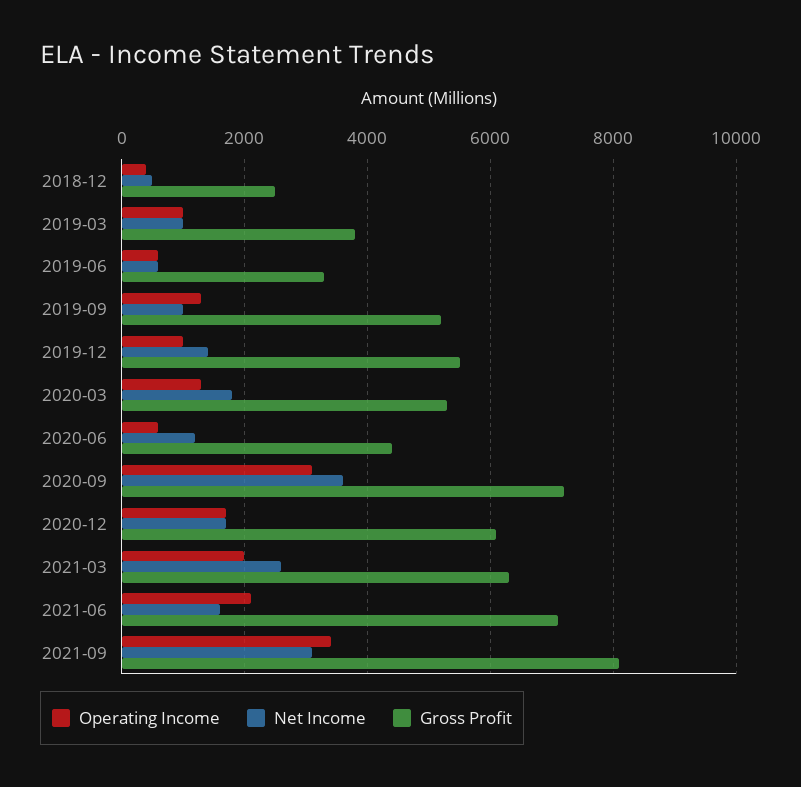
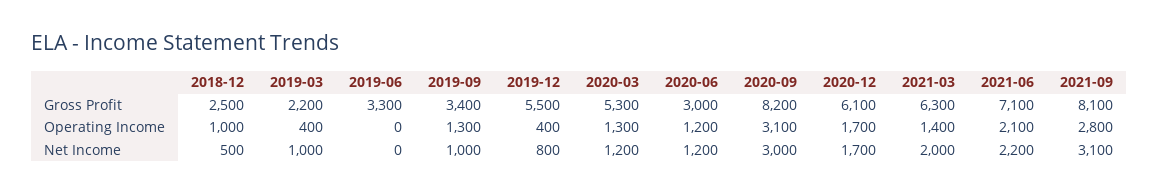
Operating Income, 2018-12: 400 -> 1000
Operating Income, 2019-03: 1000 -> 400
Gross Profit, 2019-03: 3800 -> 2200
Operating Income, 2019-06: 600 -> 0
Net Income, 2019-06: 600 -> 0
Gross Profit, 2019-09: 5200 -> 3400
Operating Income, 2019-12: 1000 -> 400
Net Income, 2019-12: 1400 -> 800
Net Income, 2020-03: 1800 -> 1200
Operating Income, 2020-06: 600 -> 1200
Gross Profit, 2020-06: 4400 -> 3000
Net Income, 2020-09: 3600 -> 3000
Gross Profit, 2020-09: 7200 -> 8200
Operating Income, 2021-03: 2000 -> 1400
Net Income, 2021-03: 2600 -> 2000
Net Income, 2021-06: 1600 -> 2200
Operating Income, 2021-09: 3400 -> 2800

